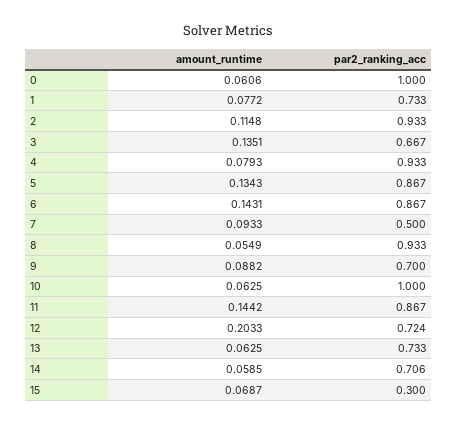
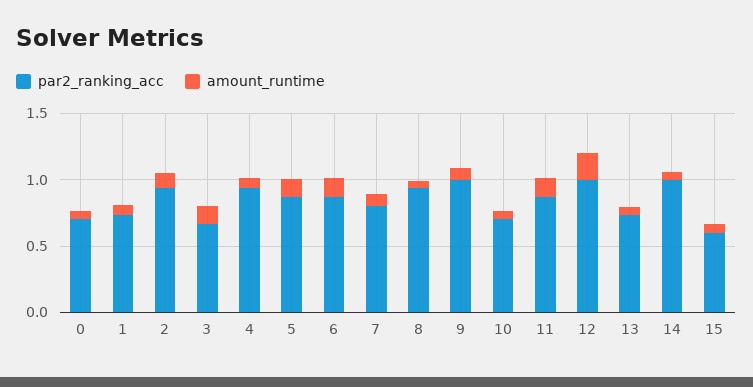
par2_ranking_acc, 0: 1 -> 0.7
par2_ranking_acc, 7: 0.5 -> 0.8
par2_ranking_acc, 9: 0.7 -> 1
par2_ranking_acc, 10: 1 -> 0.7
par2_ranking_acc, 12: 0.724 -> 1
par2_ranking_acc, 14: 0.706 -> 1
par2_ranking_acc, 15: 0.3 -> 0.6

